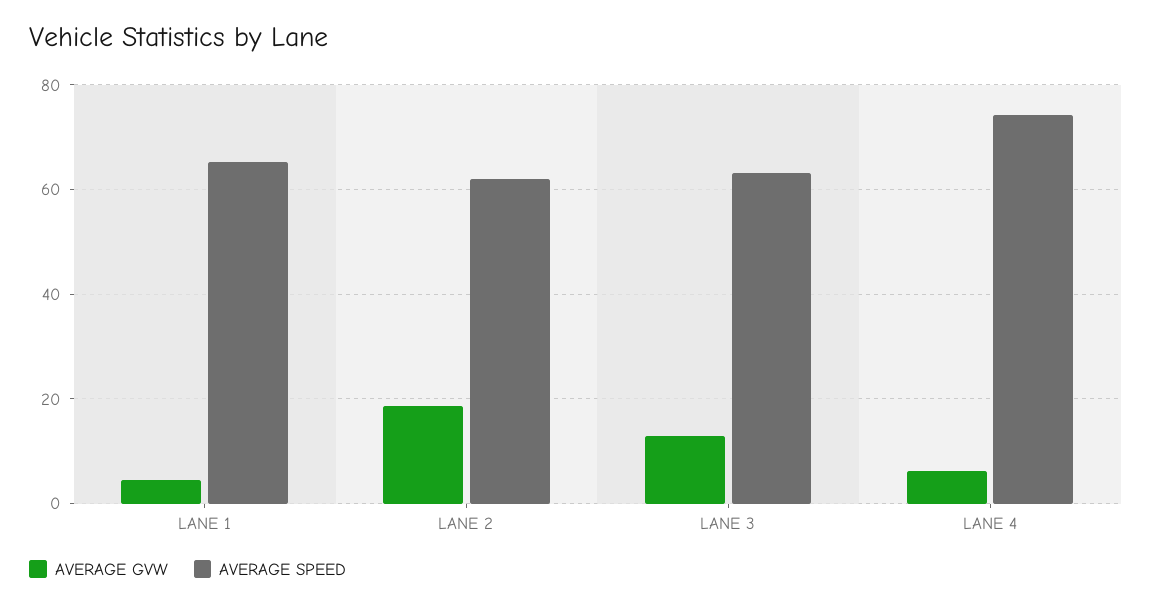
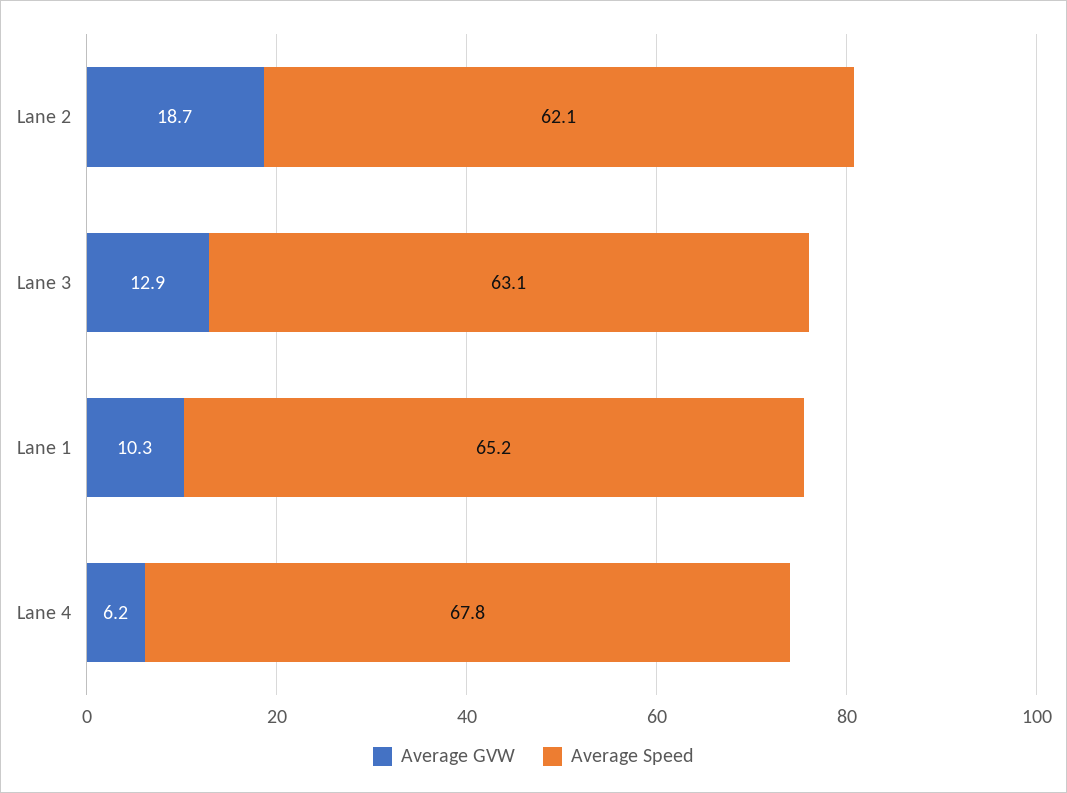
AVERAGE GVW, LANE 1: 4 -> 10.3
AVERAGE SPEED, LANE 4: 74 -> 67.8

